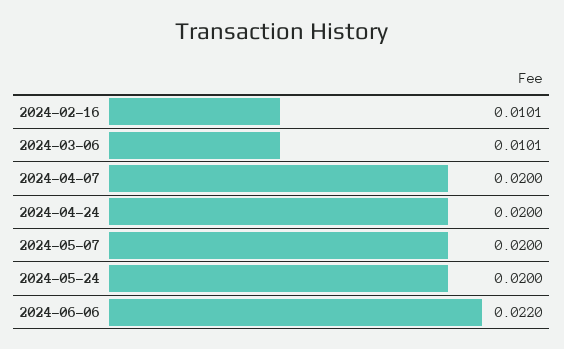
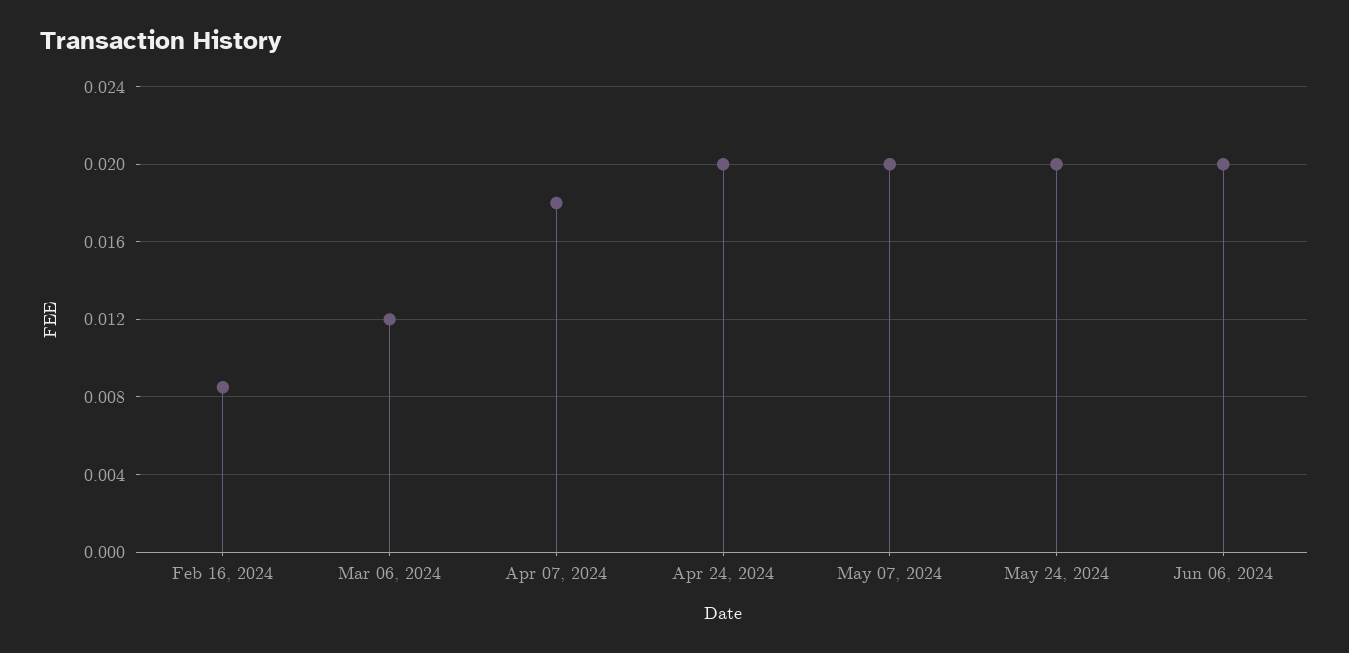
2024-02-16: 0.0101 -> 0.0085
2024-03-06: 0.0101 -> 0.012
2024-04-07: 0.02 -> 0.018
2024-06-06: 0.022 -> 0.02

